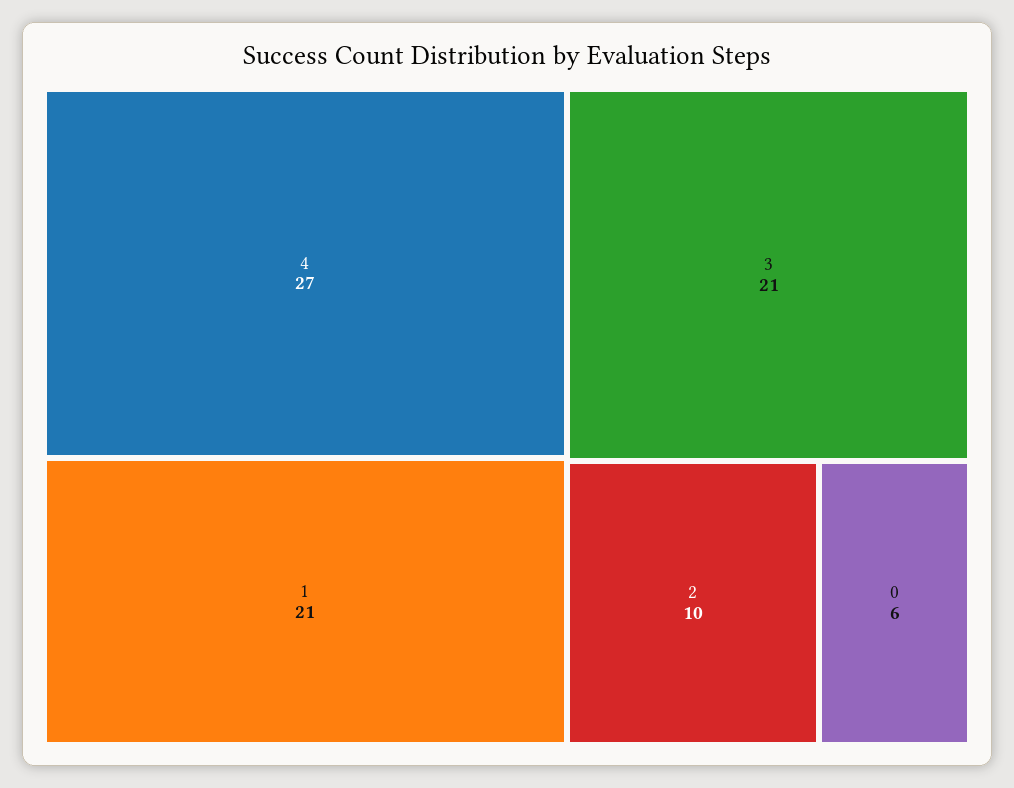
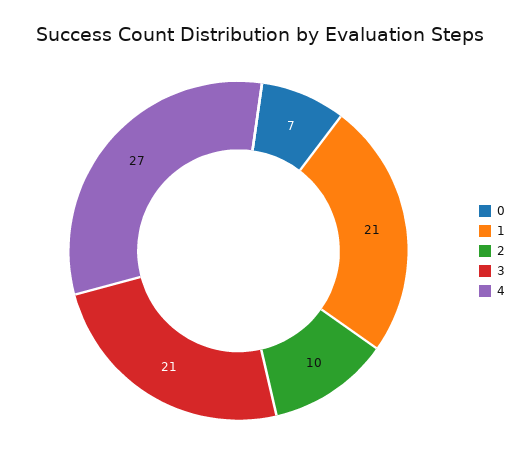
0: 6 -> 7

